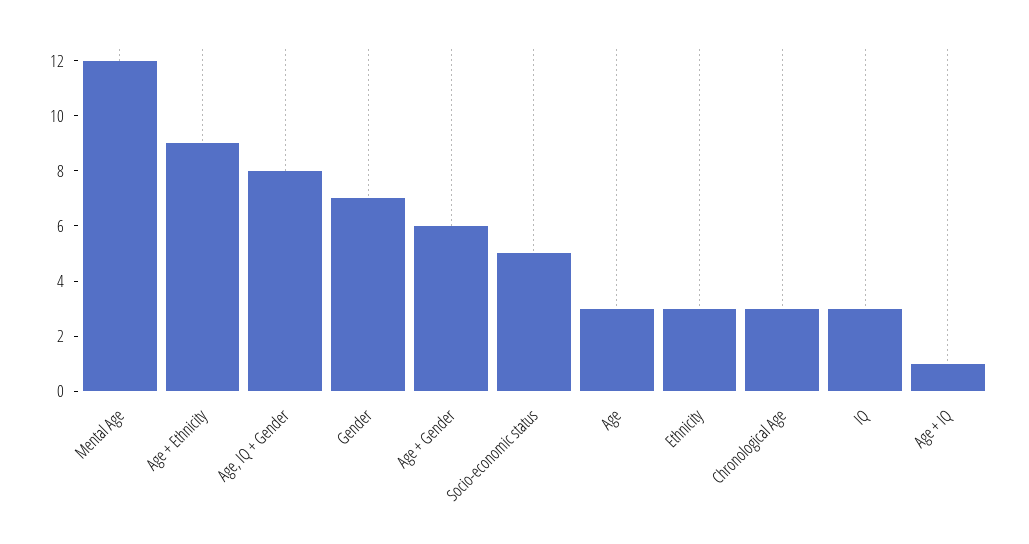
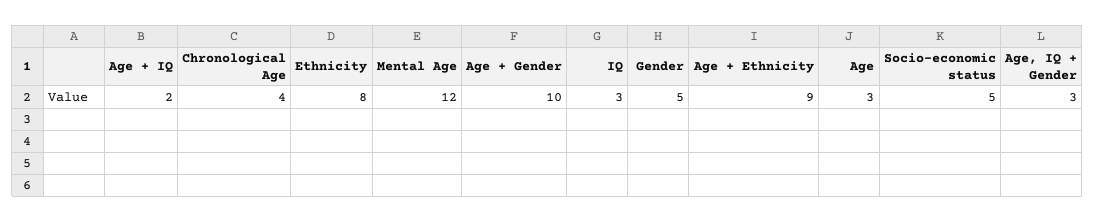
Age, IQ + Gender: 8 -> 3
Gender: 7 -> 5
Age + Gender: 6 -> 10
Ethnicity: 3 -> 8
Chronological Age: 3 -> 4
Age + IQ: 1 -> 2

